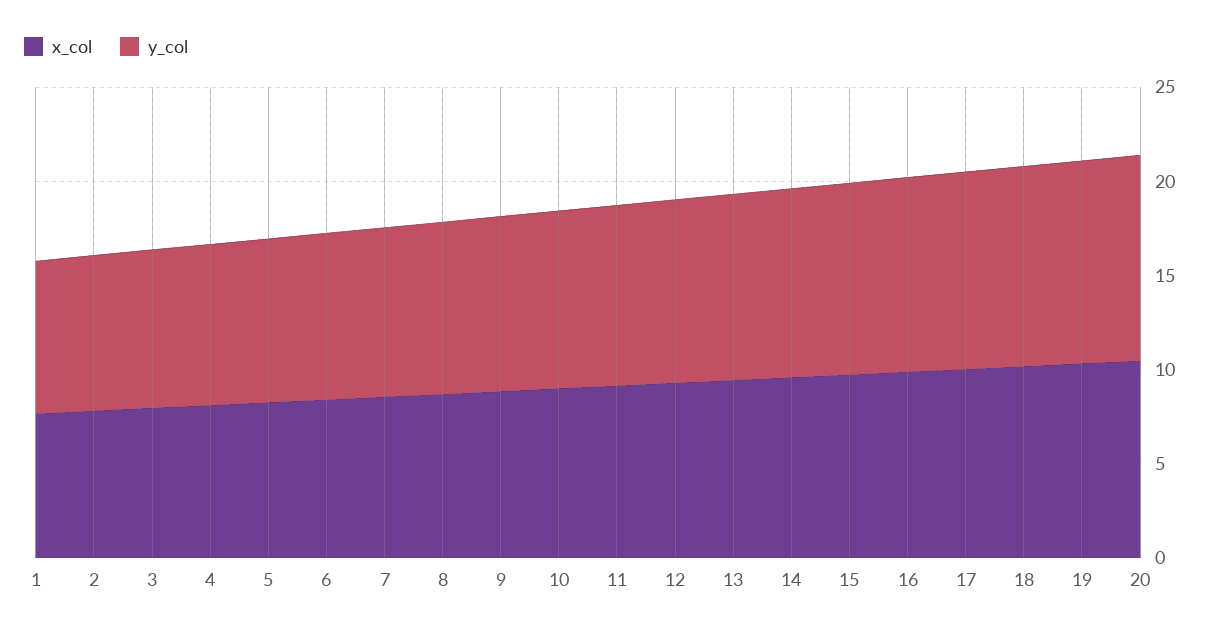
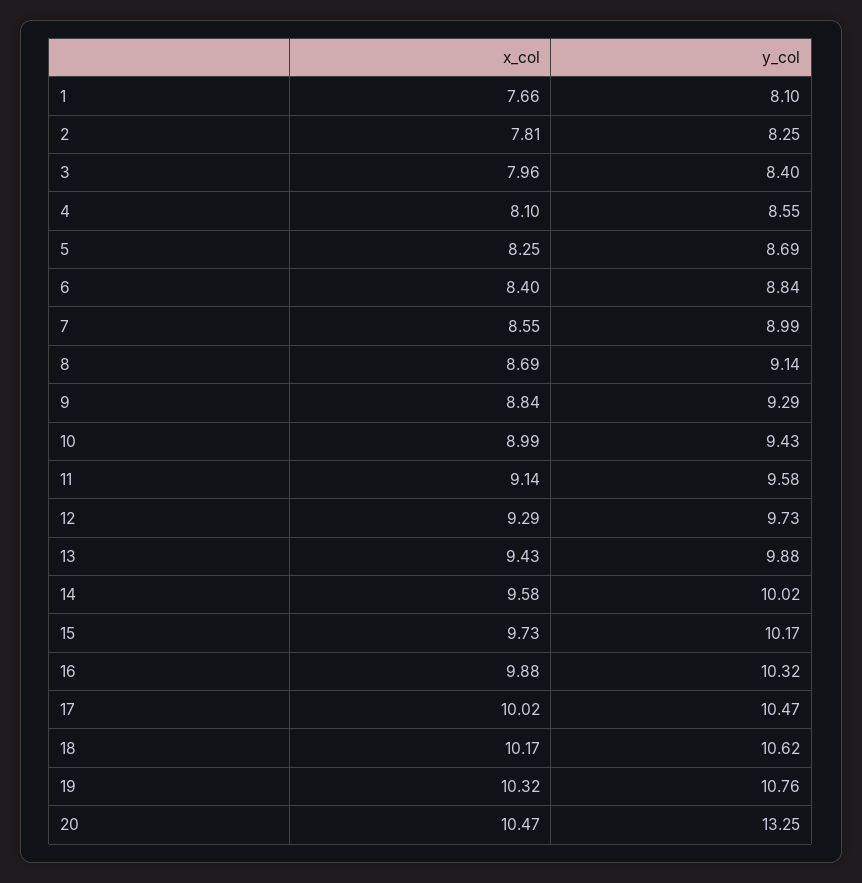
y_col, 20: 11 -> 13.25

